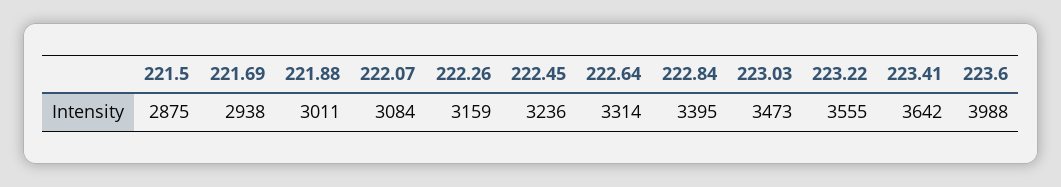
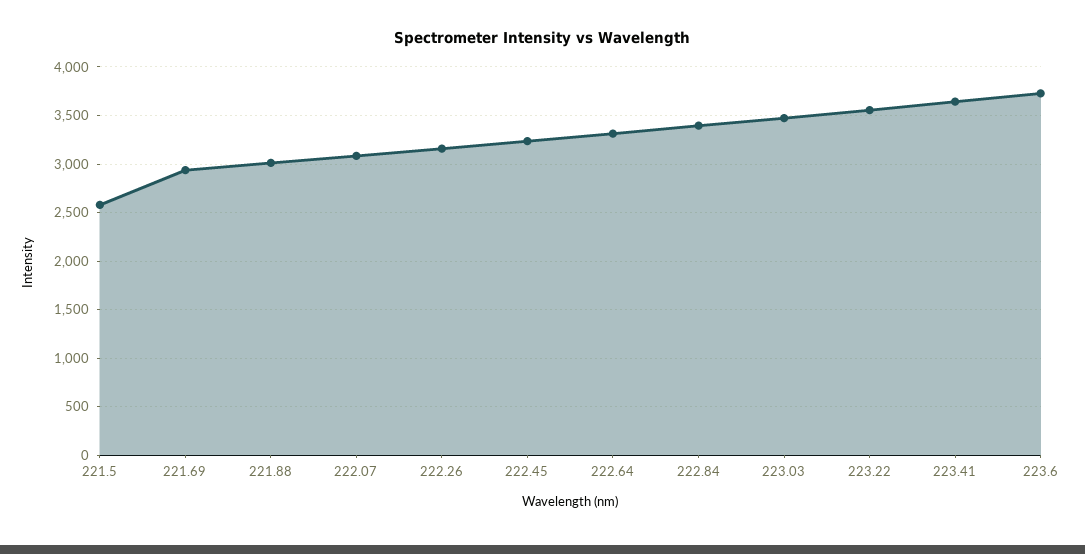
221.5: 2875 -> 2600
223.6: 3988 -> 3700

